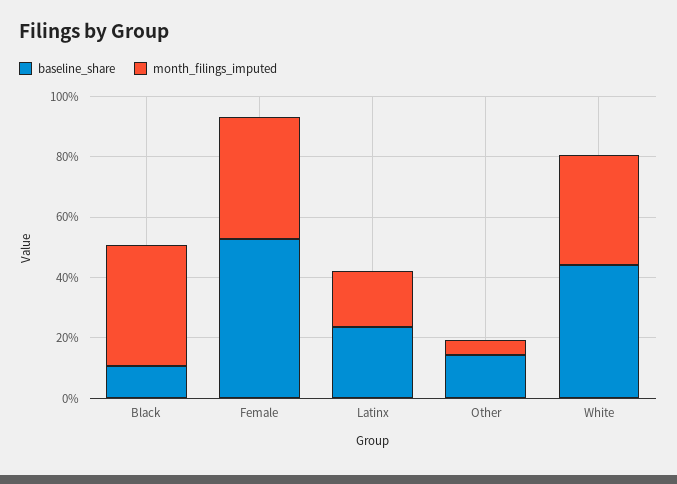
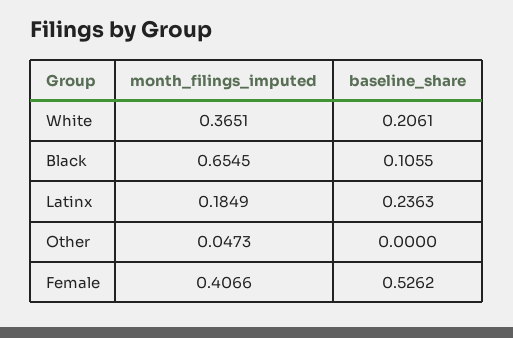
month_filings_imputed, Black: 0.4 -> 0.6545
baseline_share, Other: 0.15 -> 0
baseline_share, White: 0.45 -> 0.2061

